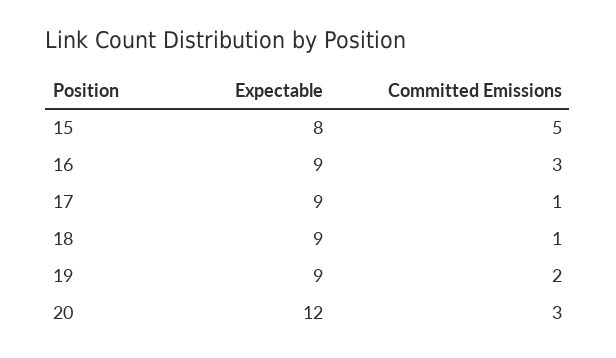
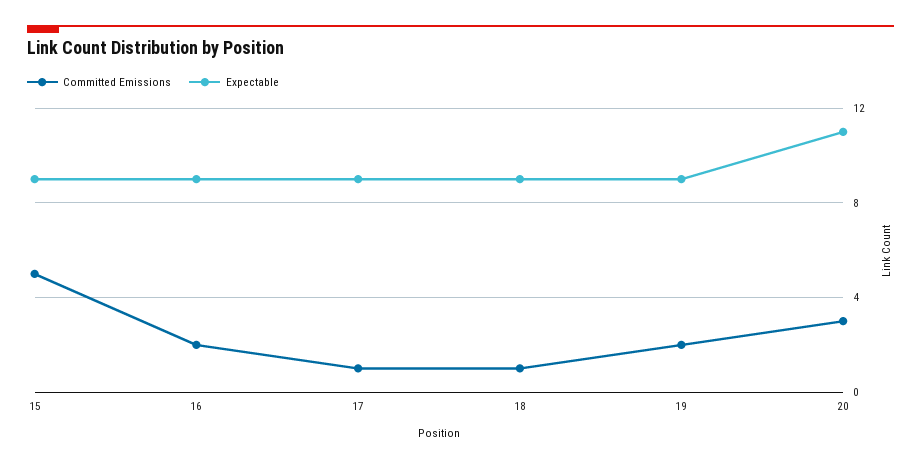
Expectable, 15: 8 -> 9
Committed Emissions, 16: 3 -> 2
Expectable, 20: 12 -> 11

